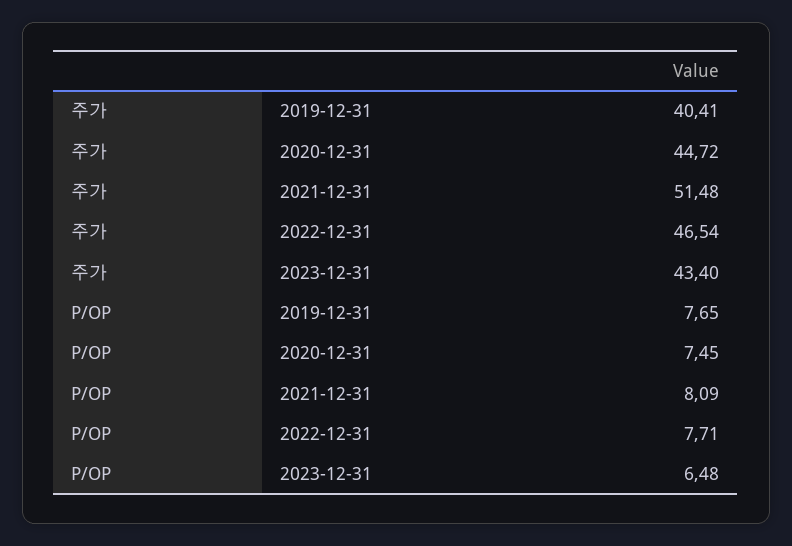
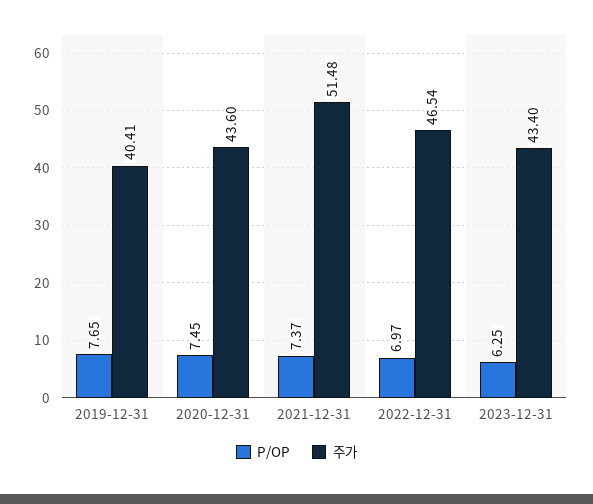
주가, 2020-12-31: 44.72 -> 43.6
P/OP, 2021-12-31: 8.09 -> 7.37
P/OP, 2022-12-31: 7.71 -> 6.97
P/OP, 2023-12-31: 6.48 -> 6.25

